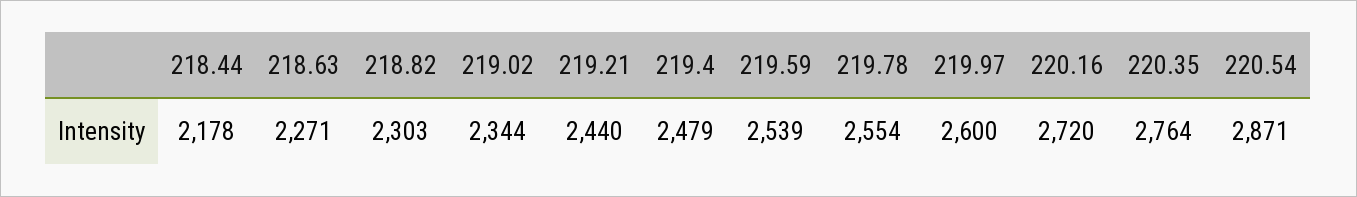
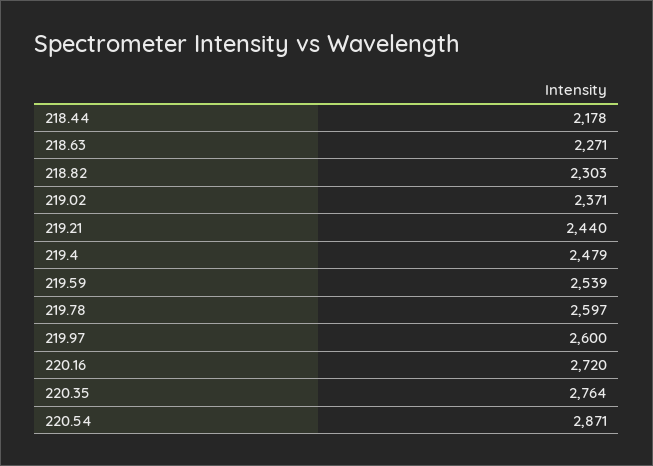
219.02: 2344 -> 2371
219.78: 2554 -> 2597

